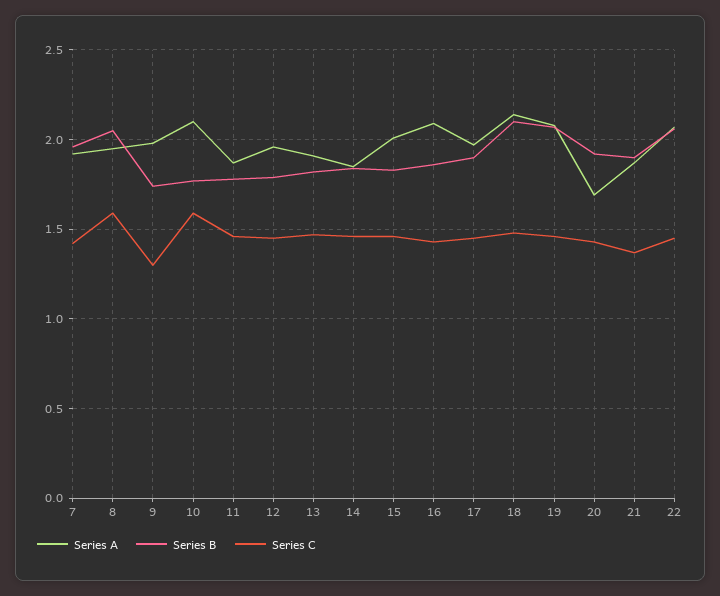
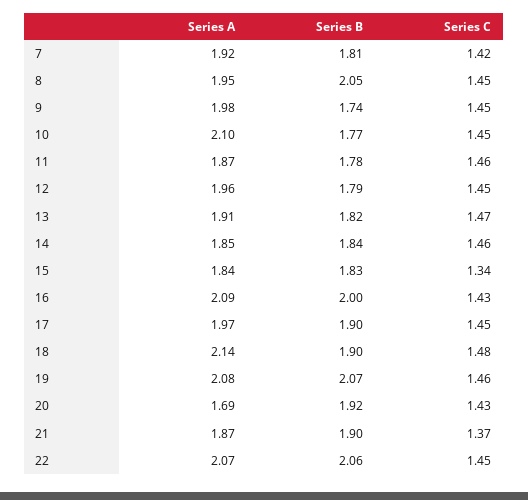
Series B, 7: 1.95 -> 1.81
Series C, 8: 1.6 -> 1.45
Series C, 9: 1.3 -> 1.45
Series C, 10: 1.6 -> 1.45
Series A, 15: 2 -> 1.84
Series C, 15: 1.45 -> 1.34
Series B, 16: 1.85 -> 2
Series B, 18: 2.1 -> 1.9

